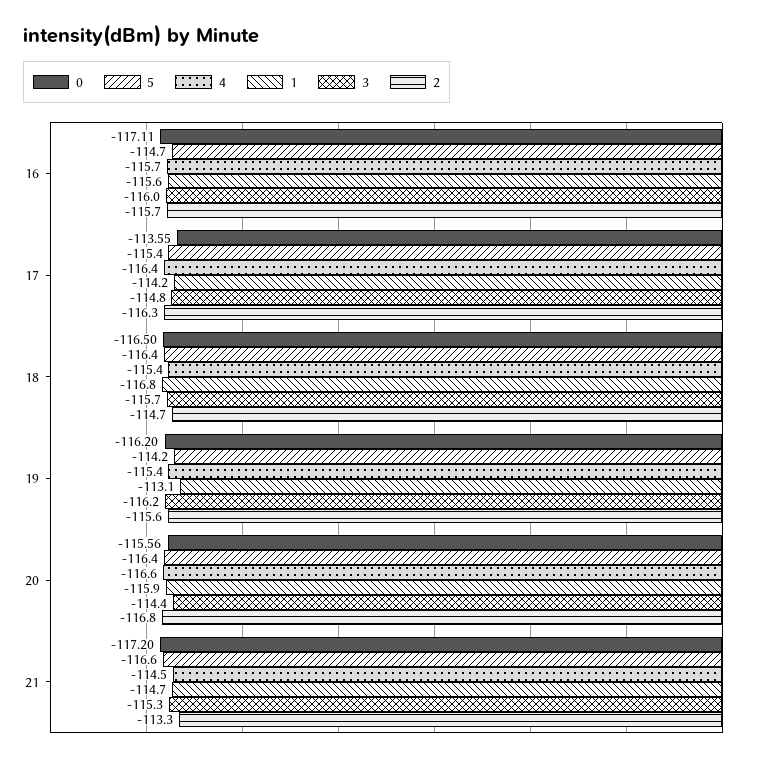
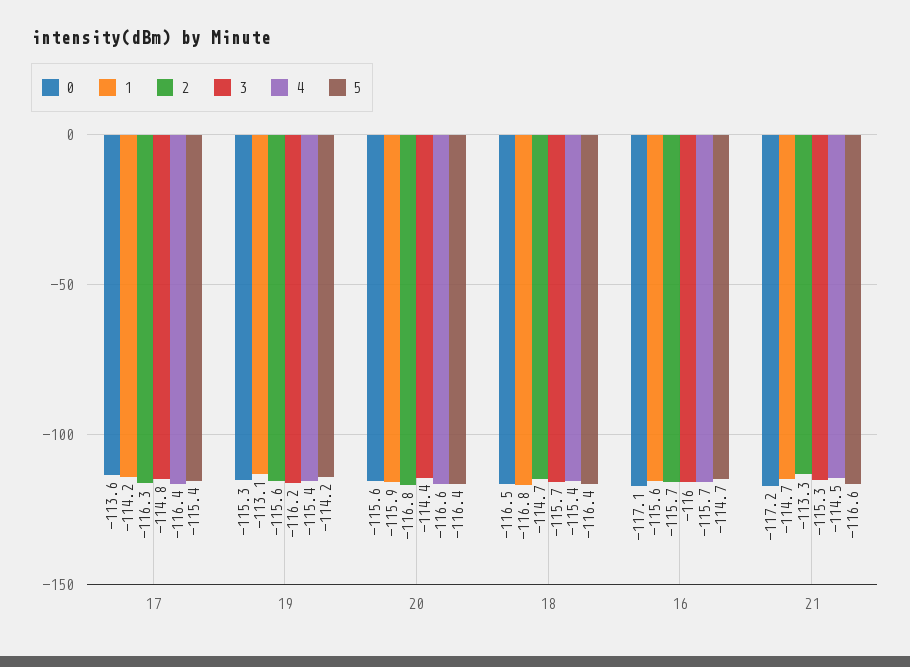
0, 19: -116.2 -> -115.3

